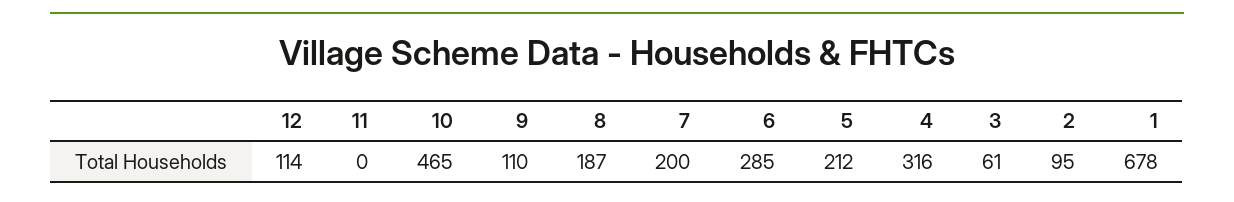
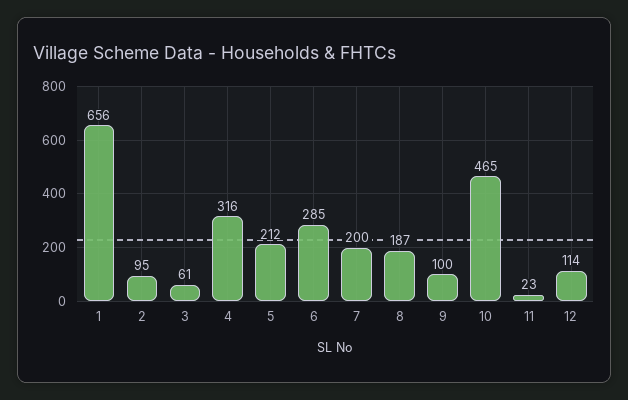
11: 0 -> 23
9: 110 -> 100
1: 678 -> 656

